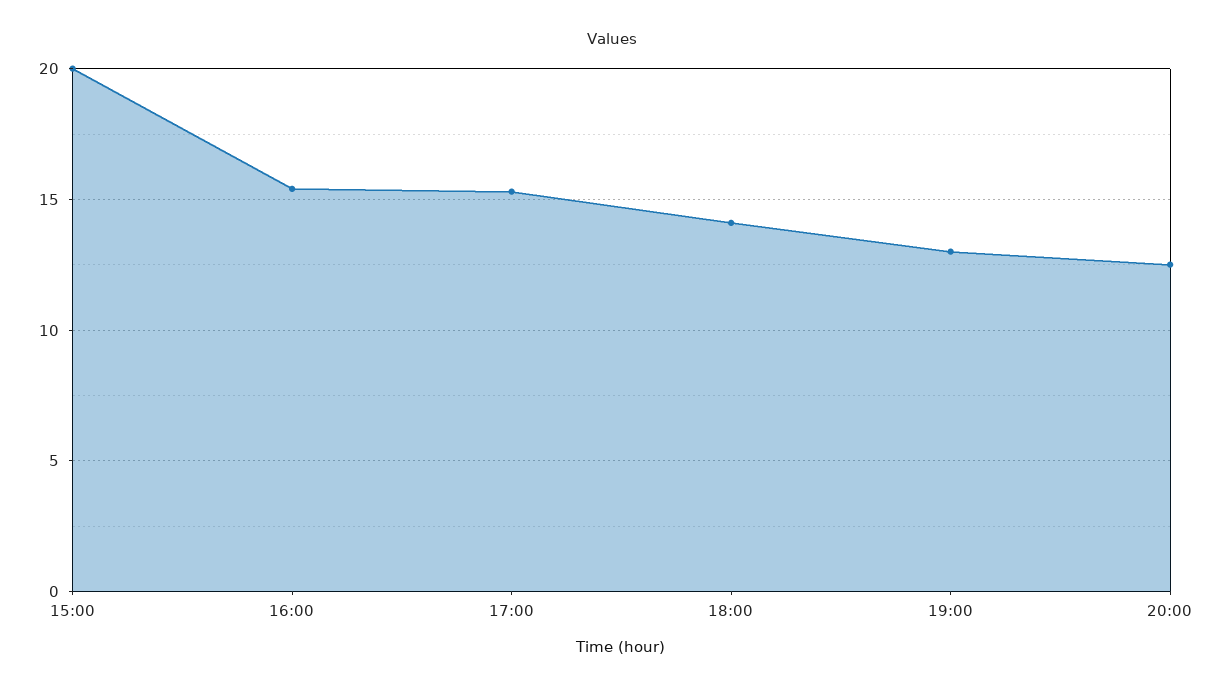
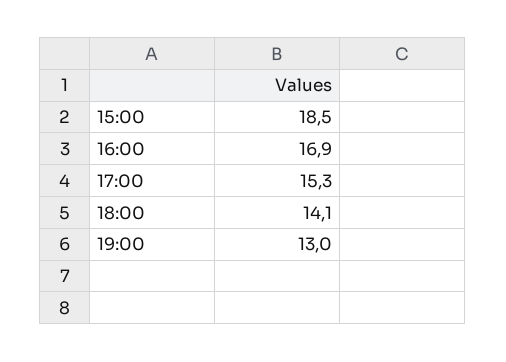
15:00: 20 -> 18.5
16:00: 15.5 -> 16.9
20:00: 12.5 -> none

